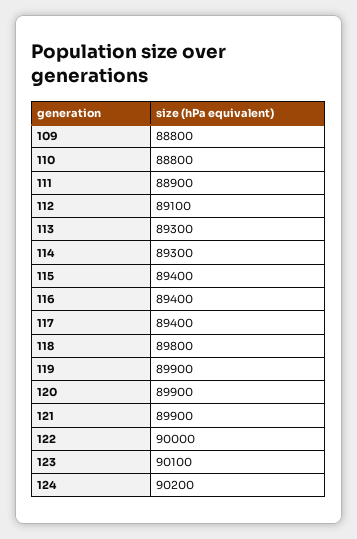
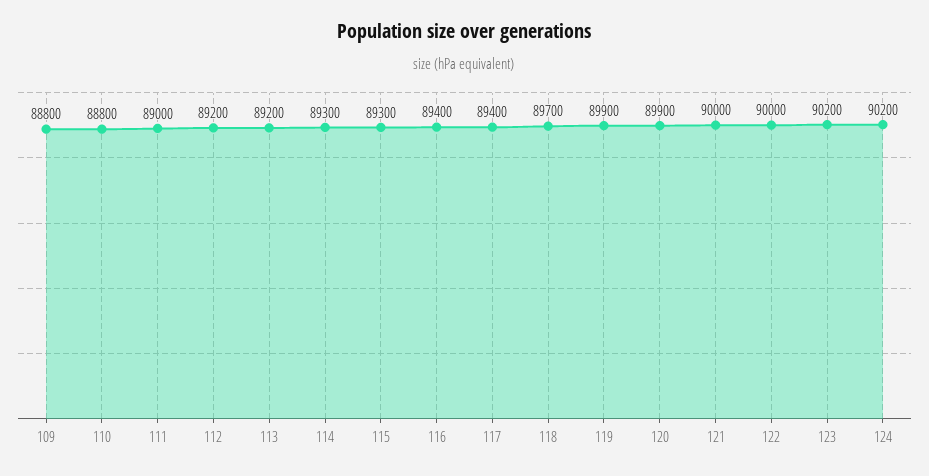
111: 88900 -> 89000
112: 89100 -> 89200
113: 89300 -> 89200
115: 89400 -> 89300
118: 89800 -> 89700
121: 89900 -> 90000
123: 90100 -> 90200

